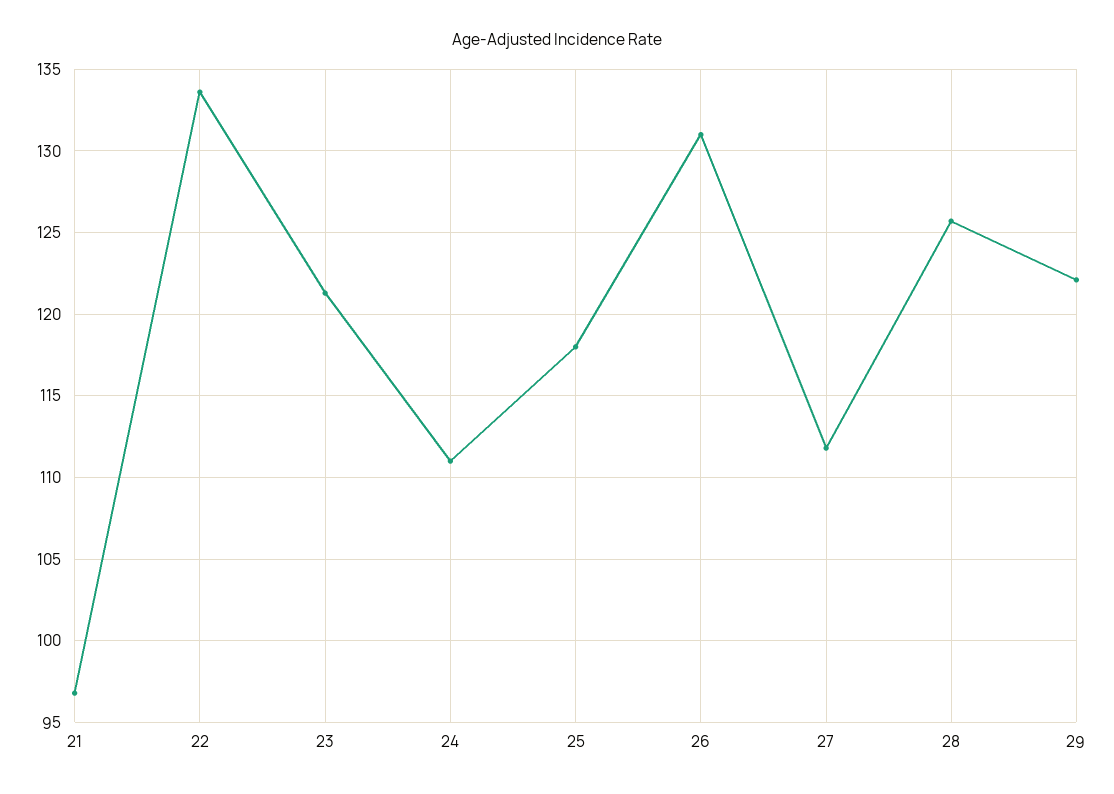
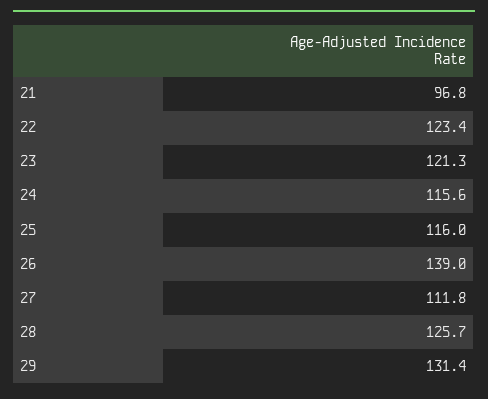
22: 133.5 -> 123.4
24: 111 -> 115.6
25: 118 -> 116
26: 131 -> 139
29: 122 -> 131.4

